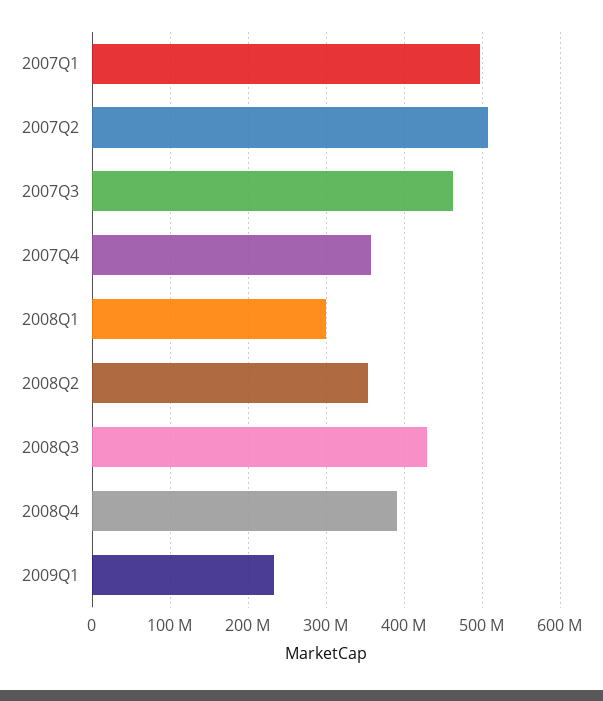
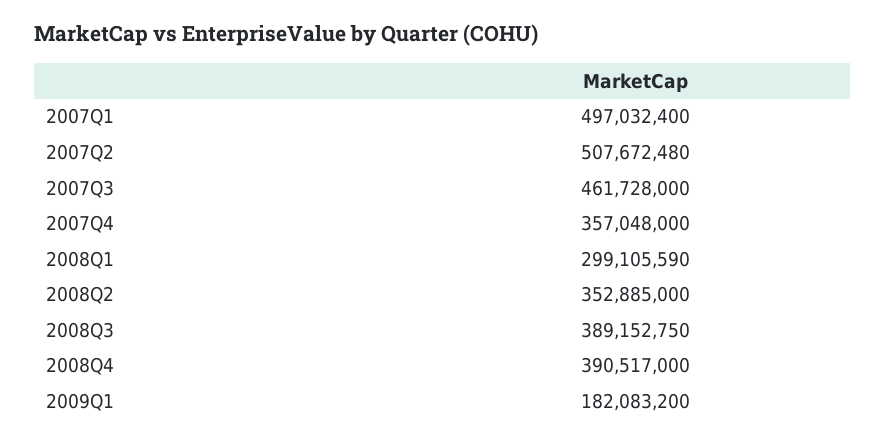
2008Q3: 430000000 -> 389152750
2009Q1: 230000000 -> 182083200

